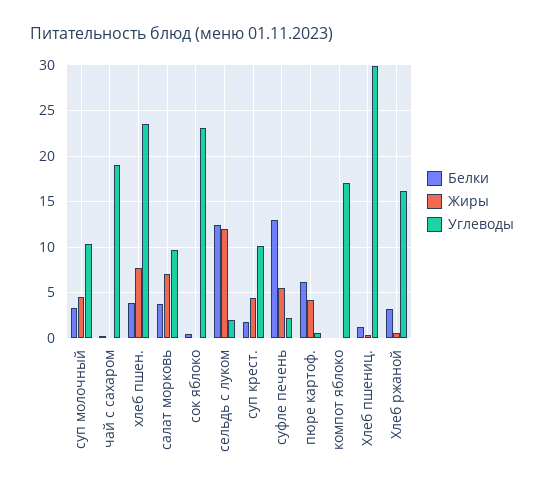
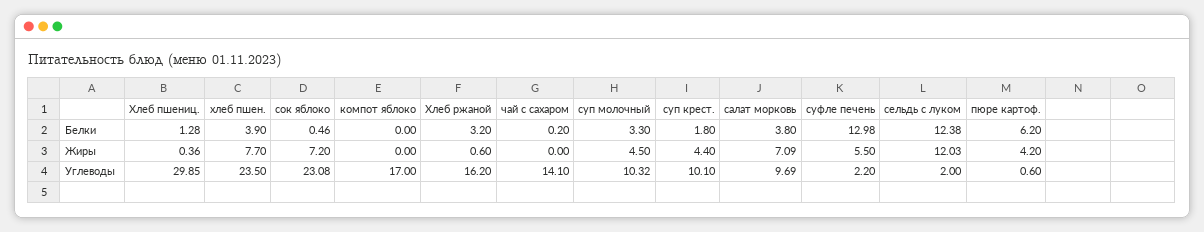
Углеводы, чай с сахаром: 19 -> 14.1
Жиры, сок яблоко: 0 -> 7.2

